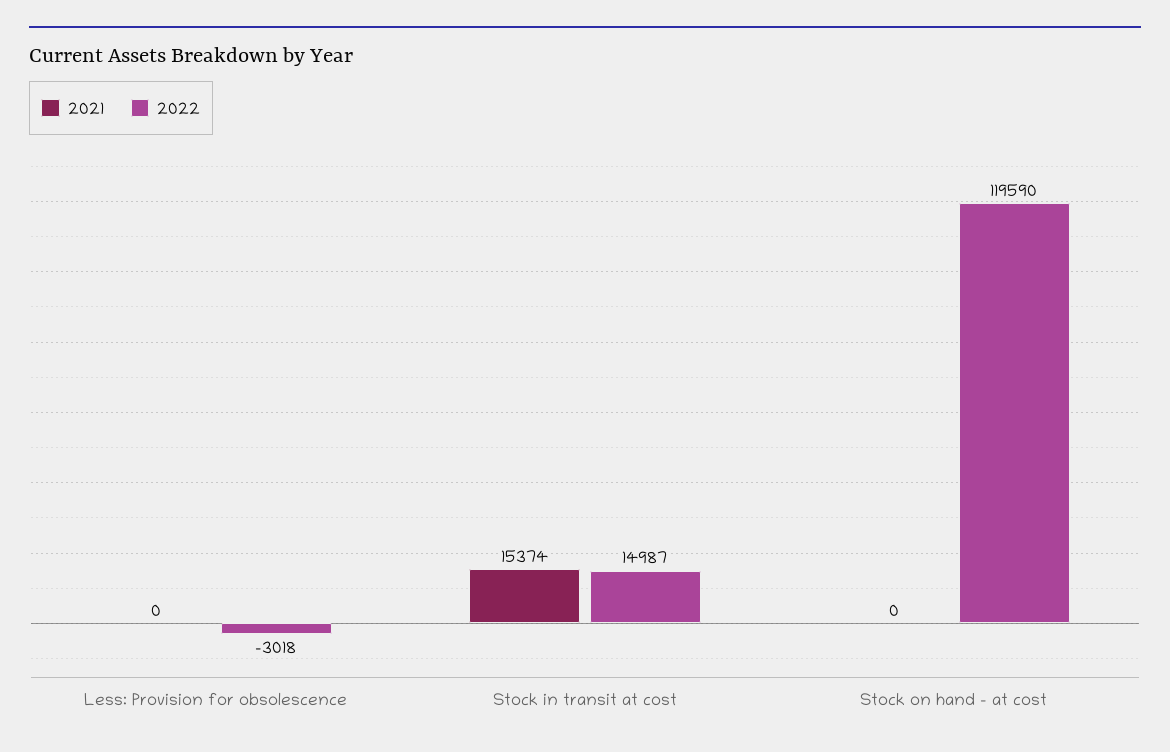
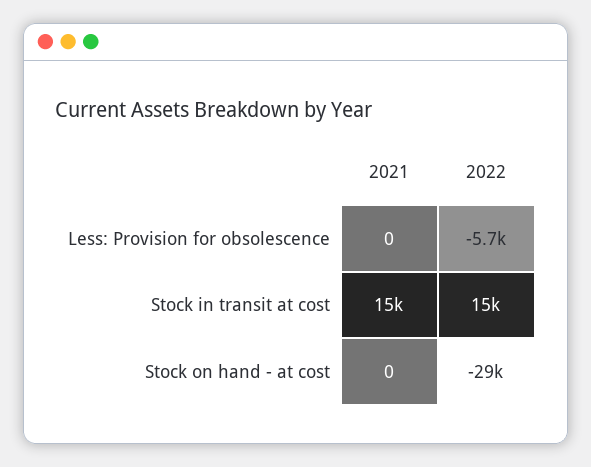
2022, Less: Provision for obsolescence: -3018 -> -5700
2022, Stock on hand - at cost: 119590 -> -29000

